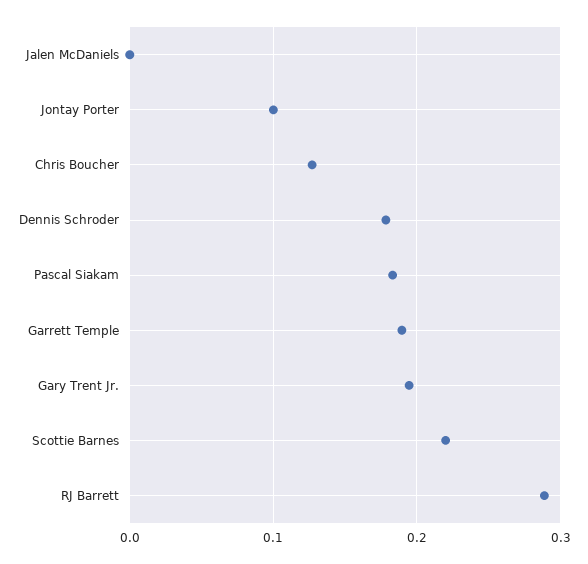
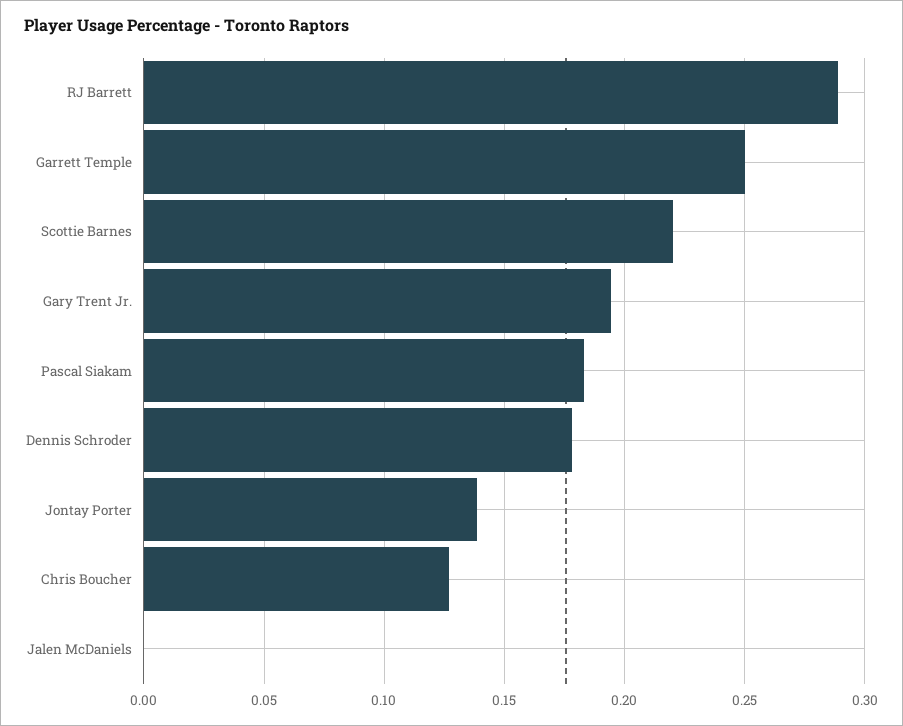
Jontay Porter: 0.1 -> 0.14
Garrett Temple: 0.19 -> 0.25

